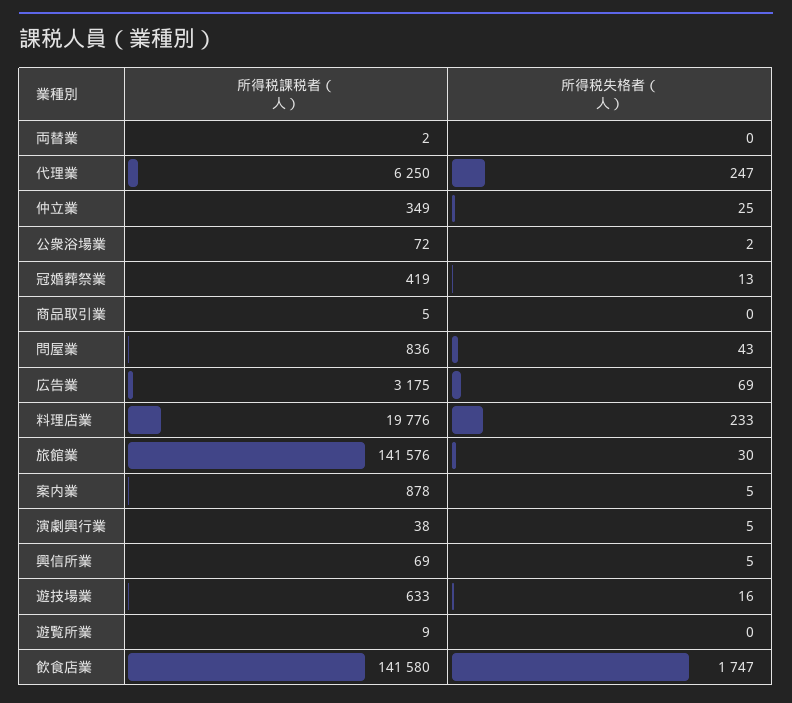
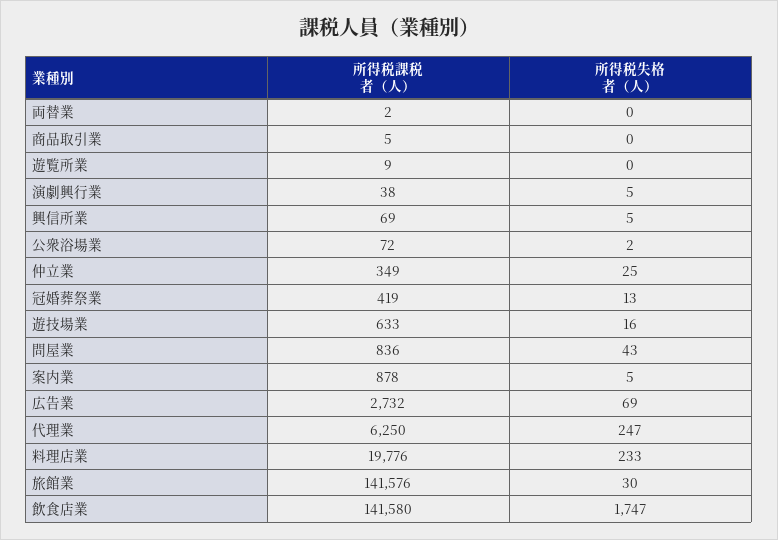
所得税課税者（人）, 広告業: 3175 -> 2732

